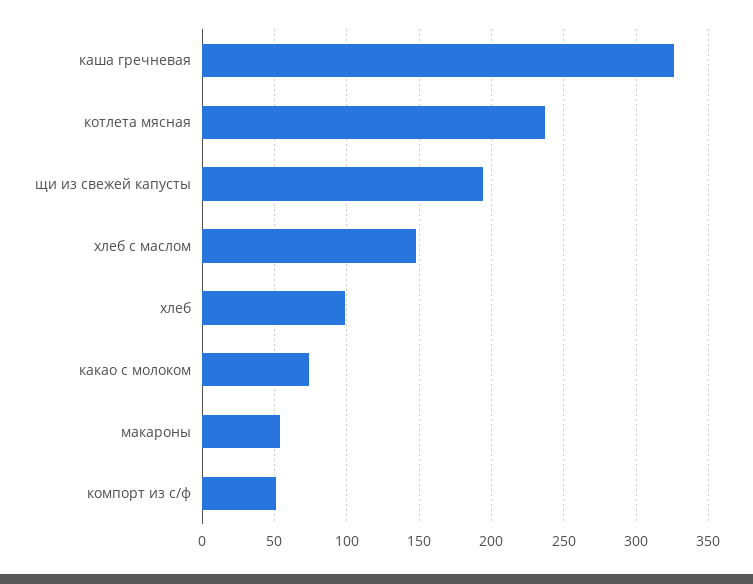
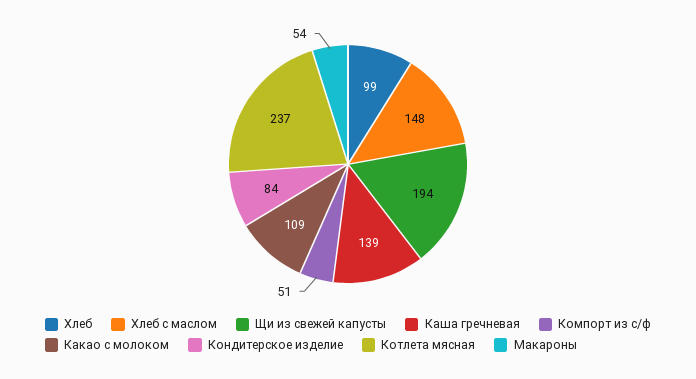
каша гречневая: 325 -> 139
какао с молоком: 75 -> 109
Кондитерское изделие: none -> 84

